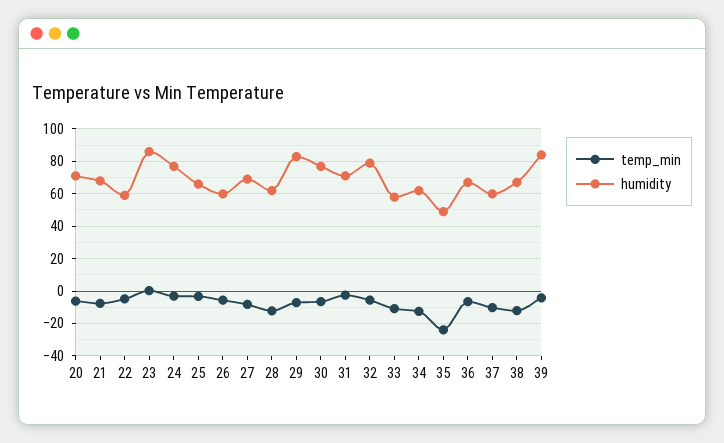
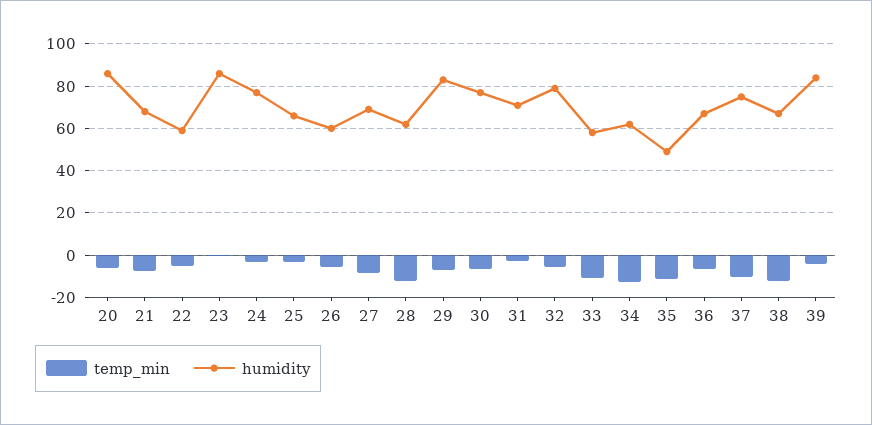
humidity, 20: 70 -> 85
temp_min, 35: -25 -> -10
humidity, 37: 60 -> 75

